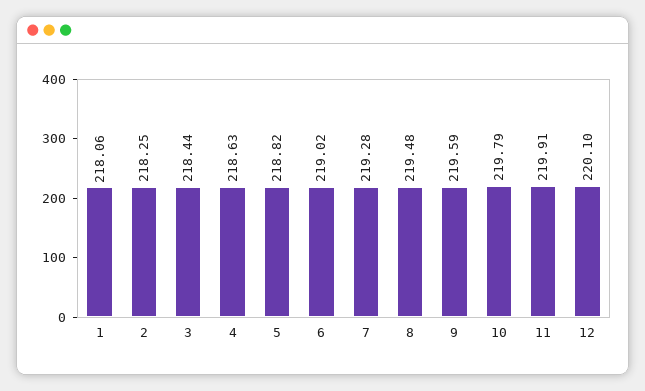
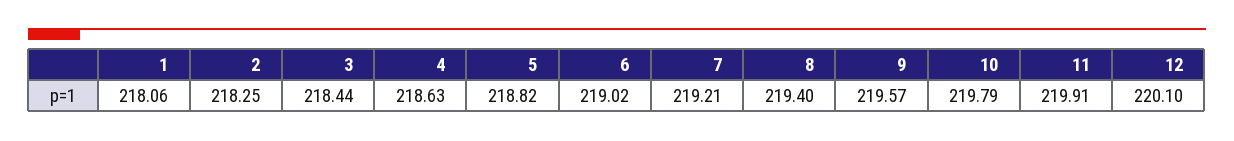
7: 219.28 -> 219.21
8: 219.48 -> 219.4
9: 219.59 -> 219.57

